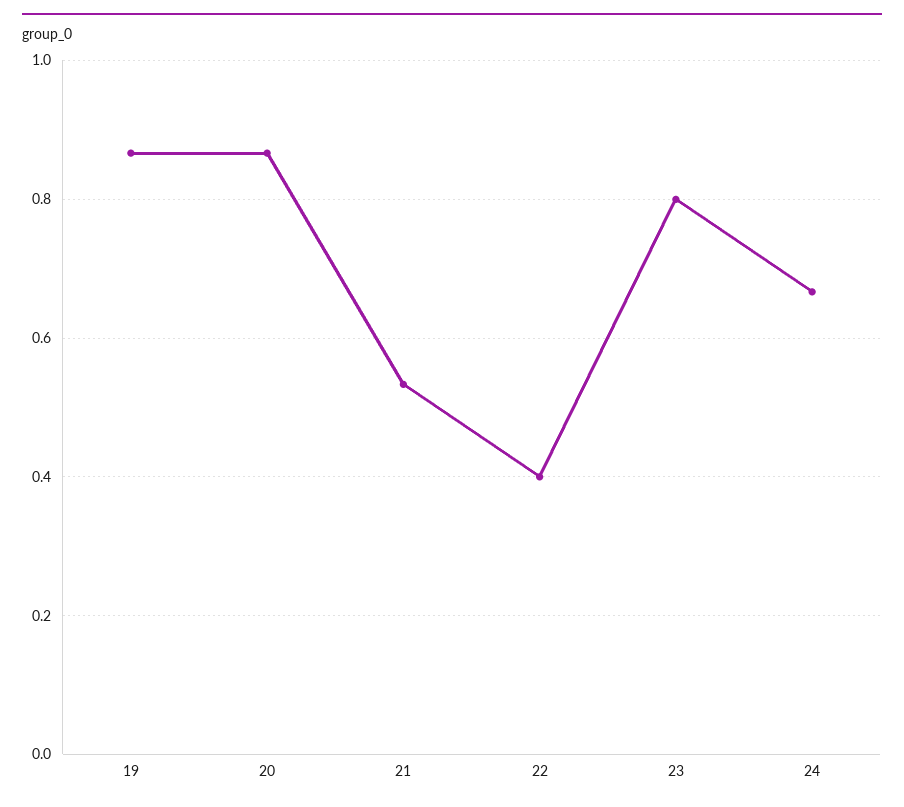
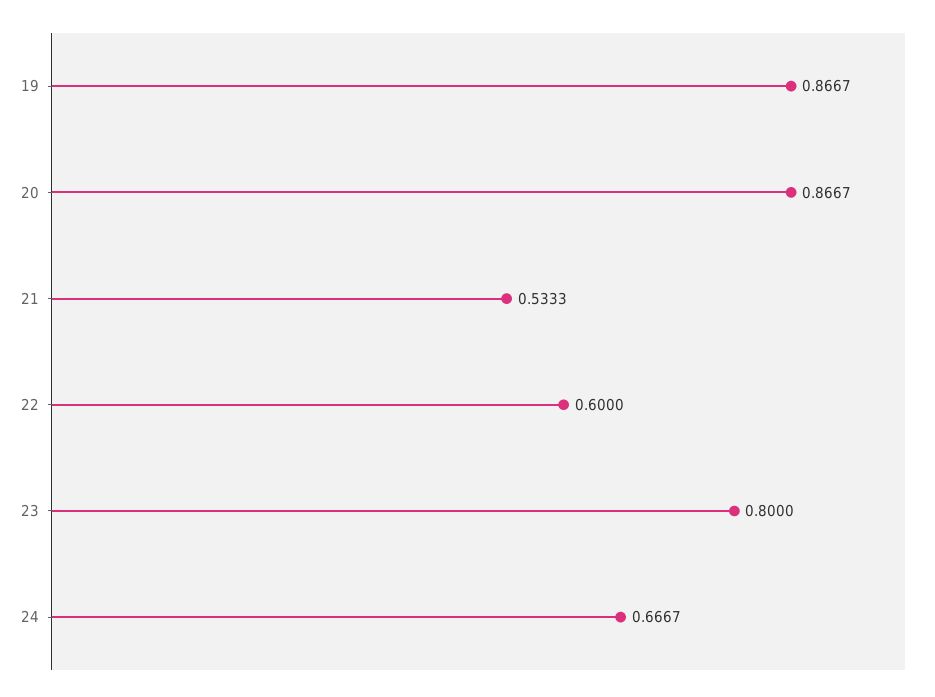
22: 0.4 -> 0.6

